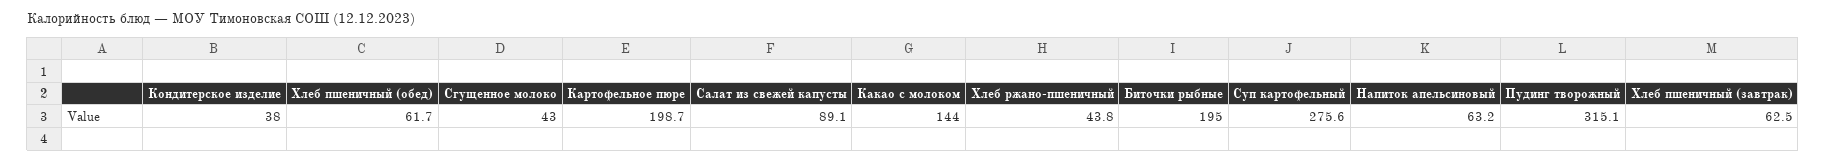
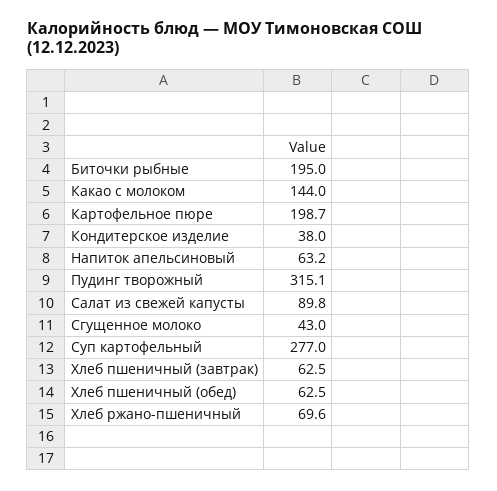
Хлеб пшеничный (обед): 61.7 -> 62.5
Салат из свежей капусты: 89.1 -> 89.8
Хлеб ржано-пшеничный: 43.8 -> 69.6
Суп картофельный: 275.6 -> 277

